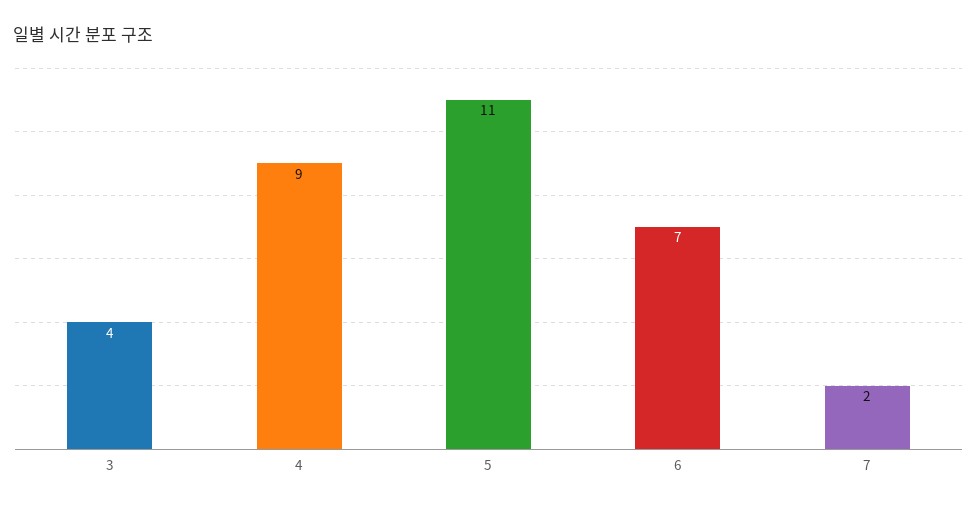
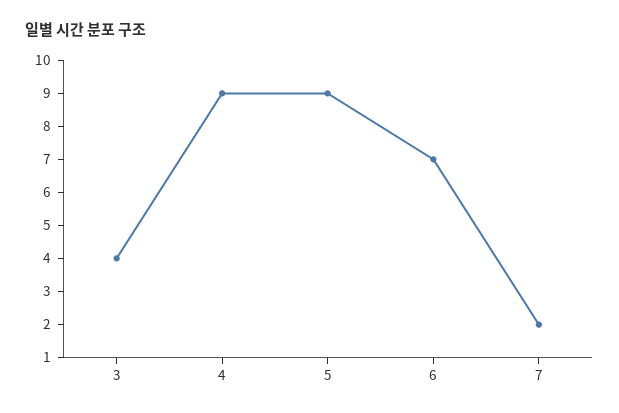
5: 11 -> 9

